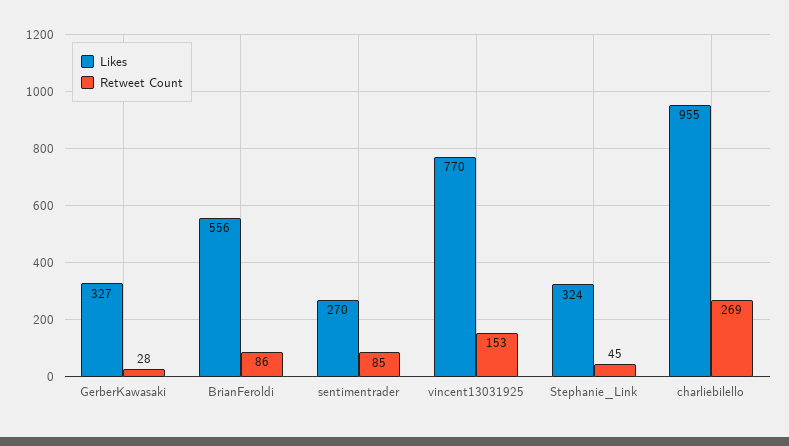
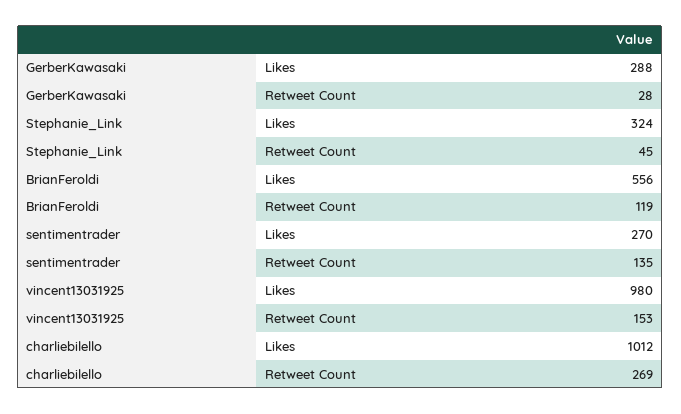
Likes, GerberKawasaki: 327 -> 288
Retweet Count, BrianFeroldi: 86 -> 119
Retweet Count, sentimentrader: 85 -> 135
Likes, vincent13031925: 770 -> 980
Likes, charliebilello: 955 -> 1012

